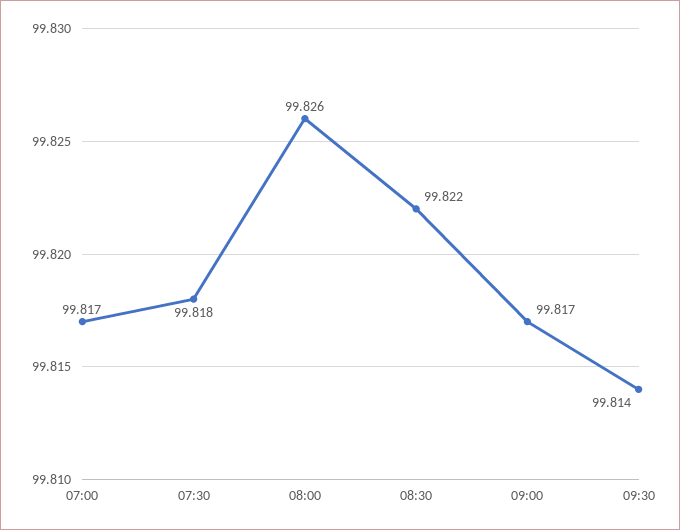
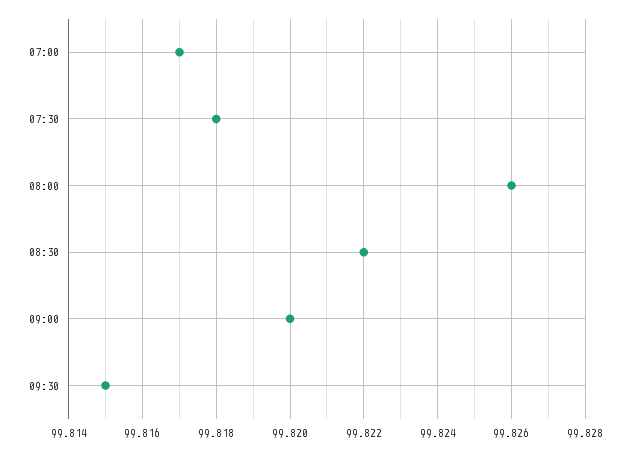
09:00: 99.817 -> 99.82
09:30: 99.814 -> 99.815

